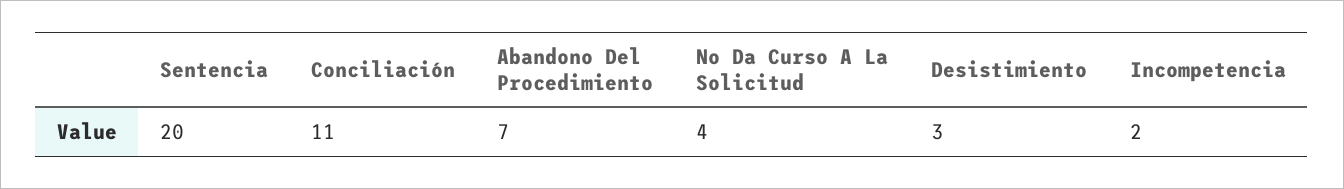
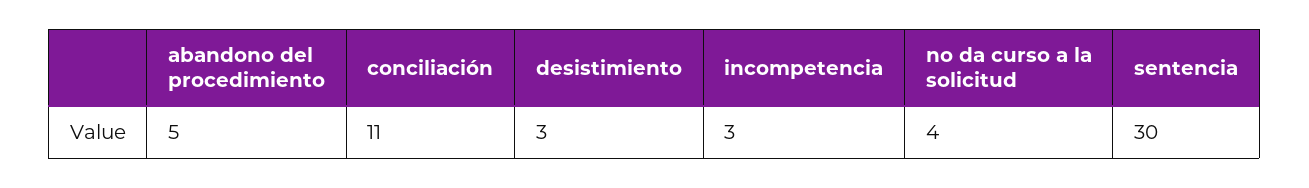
Sentencia: 20 -> 30
Abandono Del Procedimiento: 7 -> 5
Incompetencia: 2 -> 3

